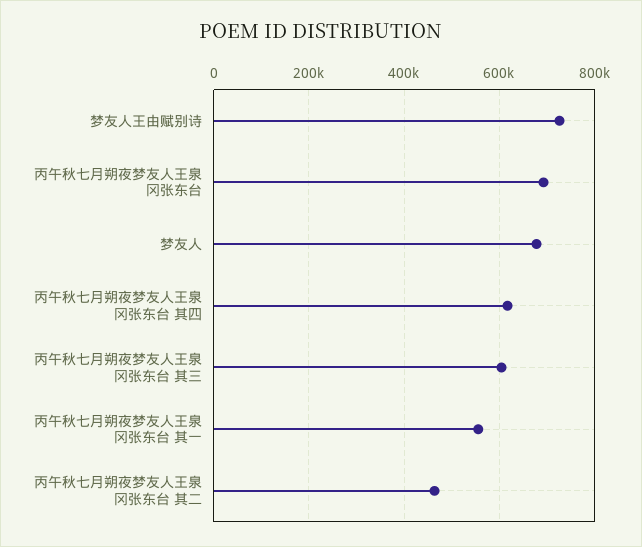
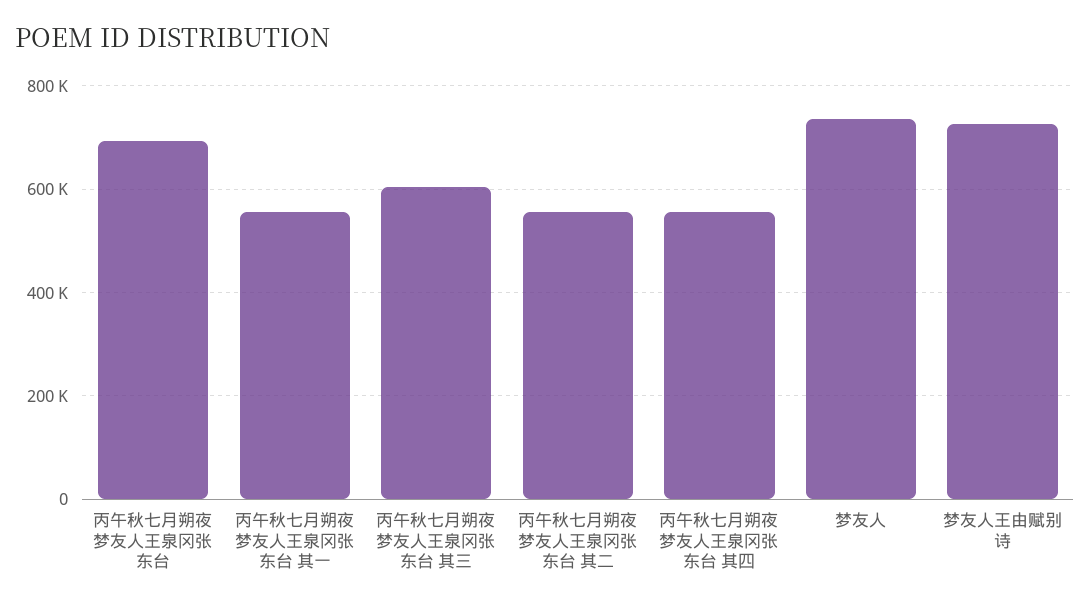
梦友人: 680000 -> 740000
丙午秋七月朔夜梦友人王泉冈张东台 其四: 620000 -> 560000
丙午秋七月朔夜梦友人王泉冈张东台 其二: 460000 -> 560000

